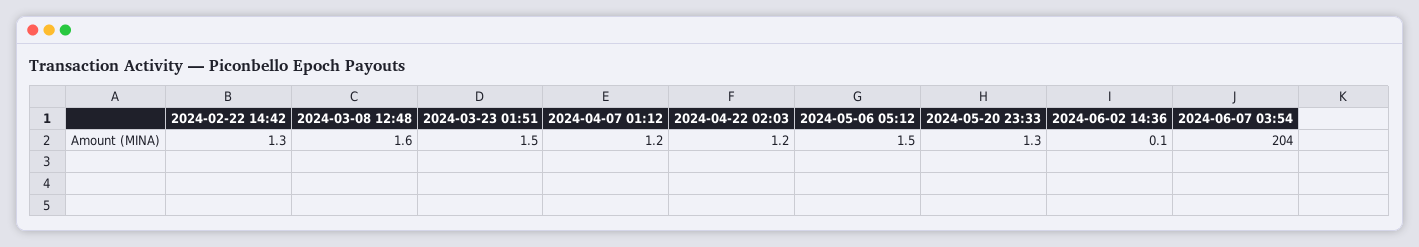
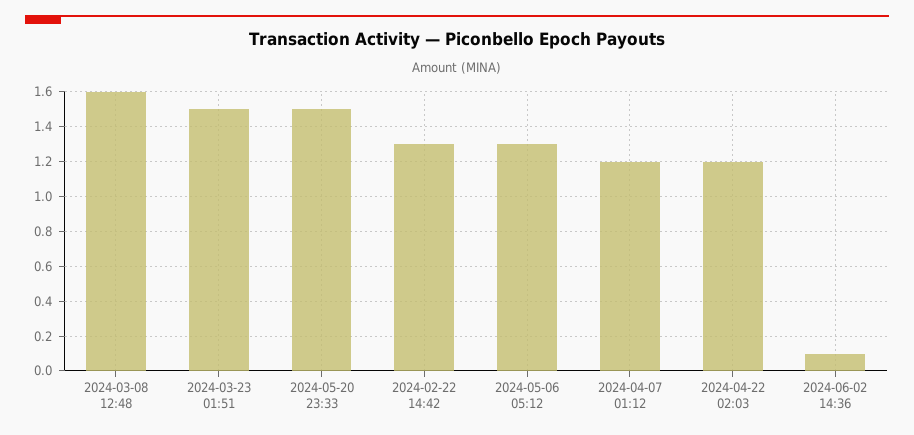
2024-05-06 05:12: 1.5 -> 1.3
2024-05-20 23:33: 1.3 -> 1.5
2024-06-07 03:54: 204 -> none

